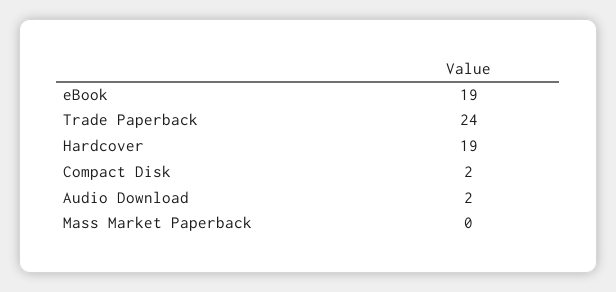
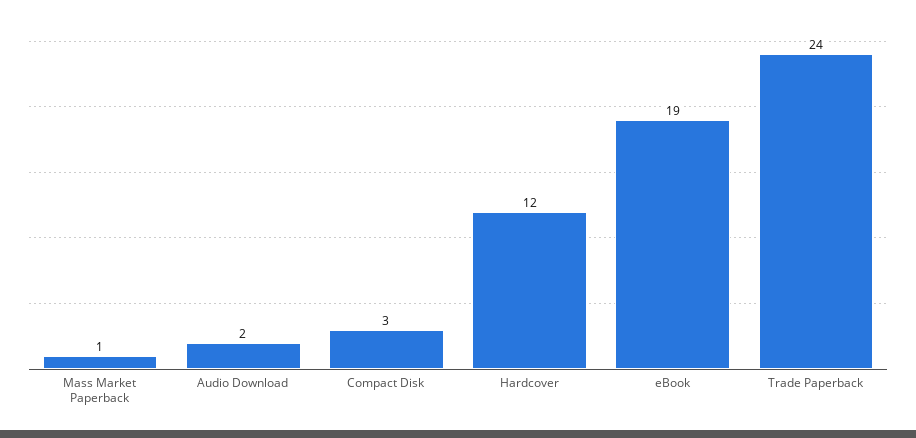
Hardcover: 19 -> 12
Compact Disk: 2 -> 3
Mass Market Paperback: 0 -> 1

